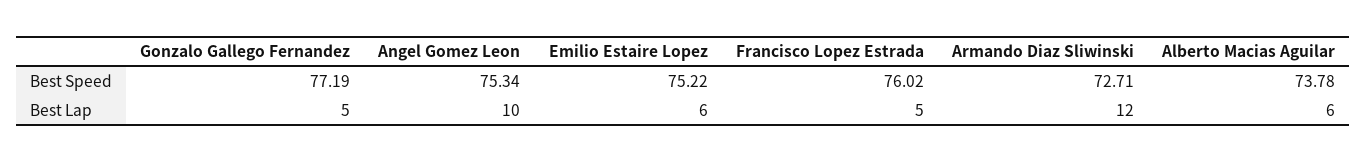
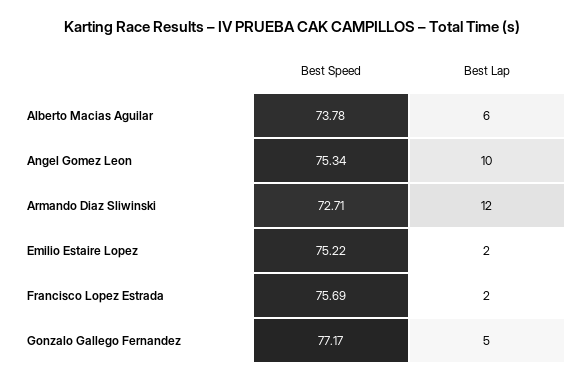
Gonzalo Gallego Fernandez, Best Speed: 77.19 -> 77.17
Francisco Lopez Estrada, Best Speed: 76.02 -> 75.69
Emilio Estaire Lopez, Best Lap: 6 -> 2
Francisco Lopez Estrada, Best Lap: 5 -> 2

